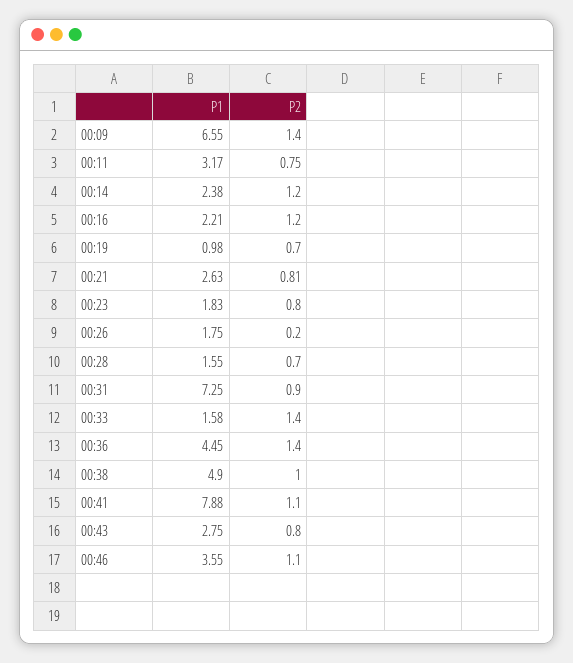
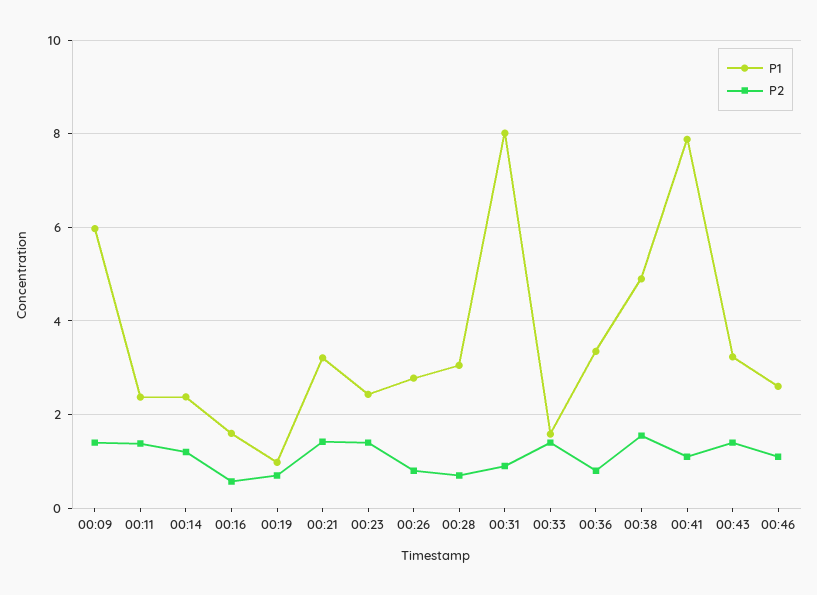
P1, 00:09: 6.55 -> 6
P1, 00:11: 3.17 -> 2.4
P2, 00:11: 0.75 -> 1.4
P1, 00:16: 2.21 -> 1.6
P2, 00:16: 1.2 -> 0.6
P1, 00:21: 2.63 -> 3.2
P2, 00:21: 0.81 -> 1.4
P1, 00:23: 1.83 -> 2.4
P2, 00:23: 0.8 -> 1.4
P1, 00:26: 1.75 -> 2.8
P2, 00:26: 0.2 -> 0.8
P1, 00:28: 1.55 -> 3
P1, 00:31: 7.25 -> 8
P1, 00:36: 4.45 -> 3.4
P2, 00:36: 1.4 -> 0.8
P2, 00:38: 1 -> 1.6
P1, 00:43: 2.75 -> 3.2
P2, 00:43: 0.8 -> 1.4
P1, 00:46: 3.55 -> 2.6

